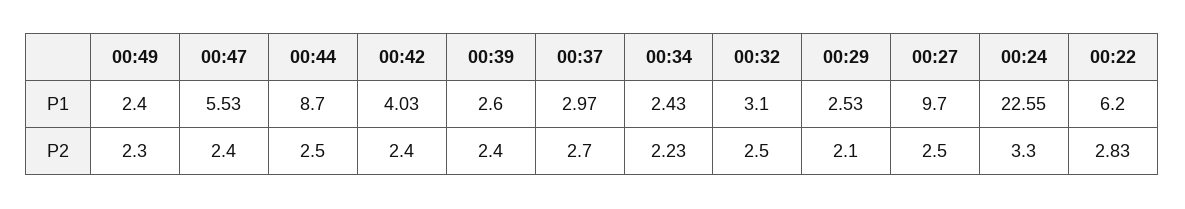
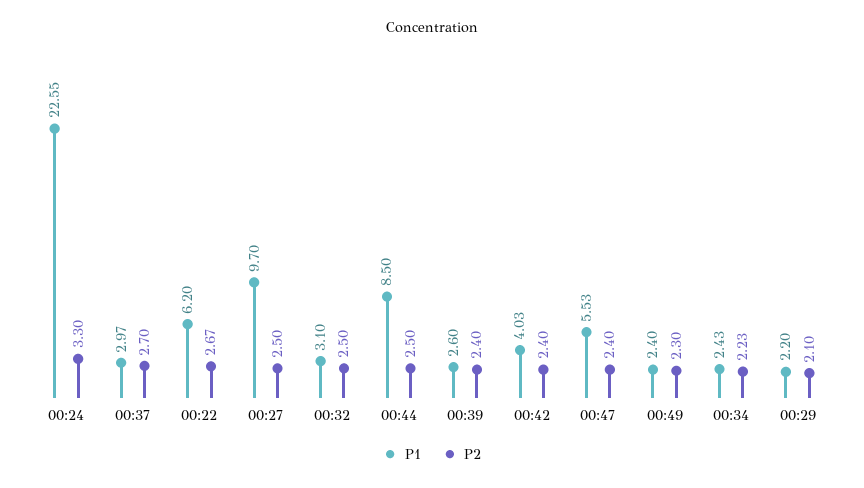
P1, 00:44: 8.7 -> 8.5
P1, 00:29: 2.53 -> 2.2
P2, 00:22: 2.83 -> 2.67

